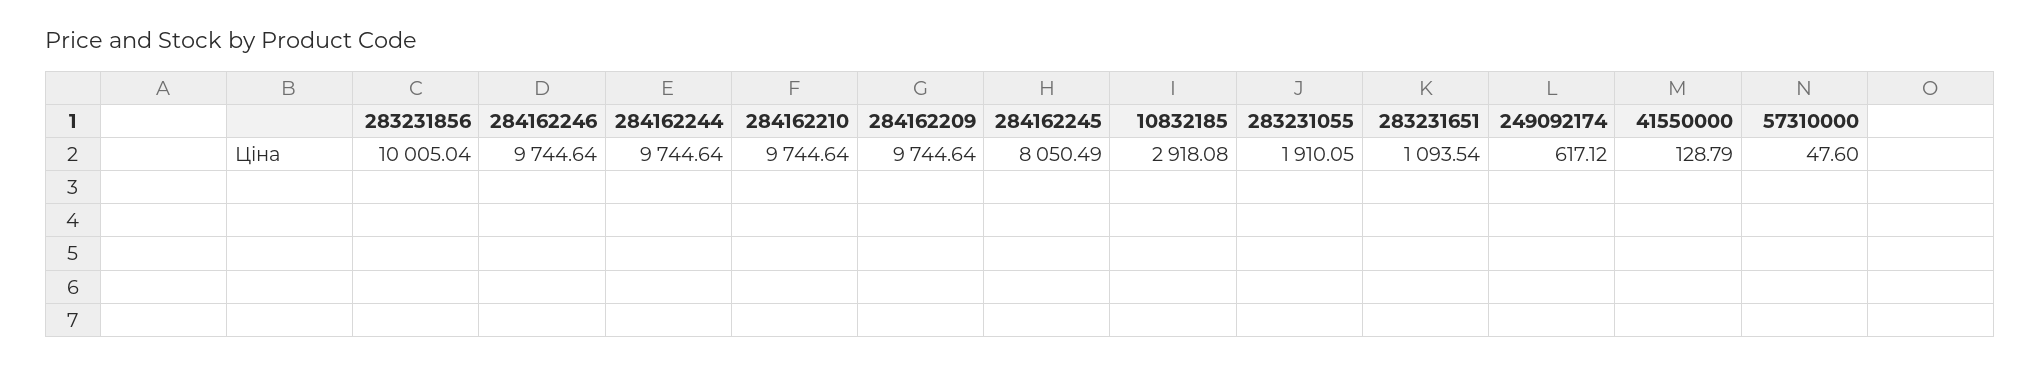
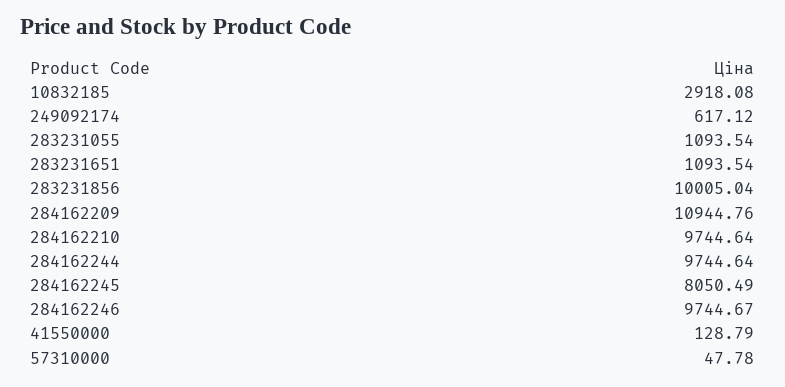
284162246: 9744.64 -> 9744.67
284162209: 9744.64 -> 10944.76
283231055: 1910.05 -> 1093.54
57310000: 47.6 -> 47.78

